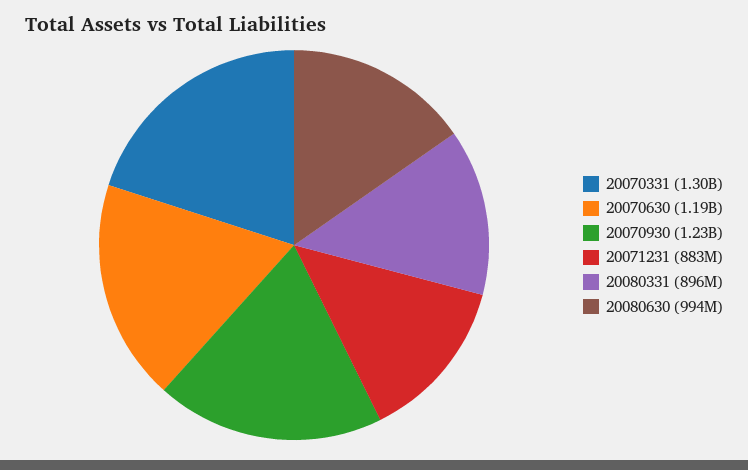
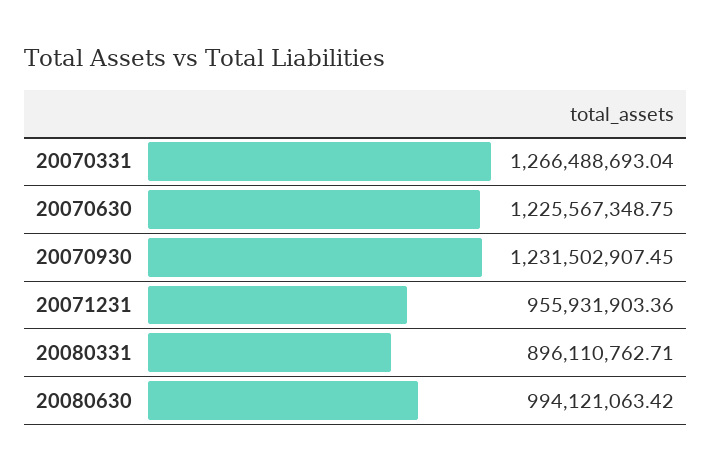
20070331: 1300000000 -> 1266488693.04
20070630: 1190000000 -> 1225567348.75
20071231: 883000000 -> 955931903.36

